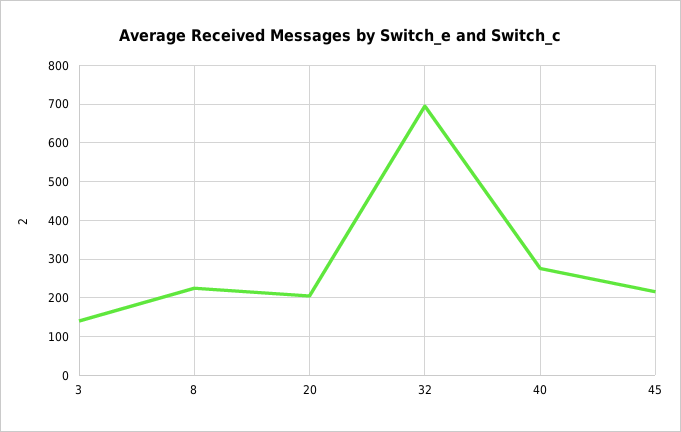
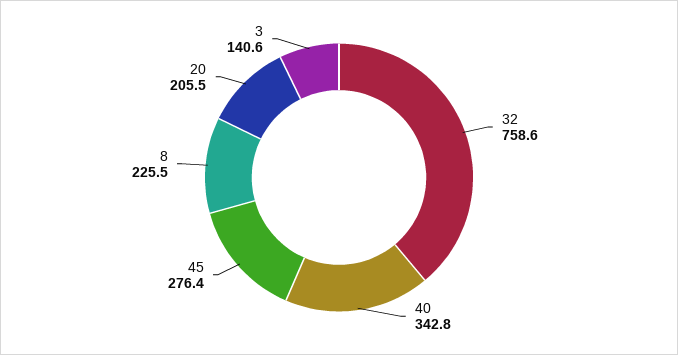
32: 700 -> 758.6
40: 280 -> 342.8
45: 220 -> 276.4

